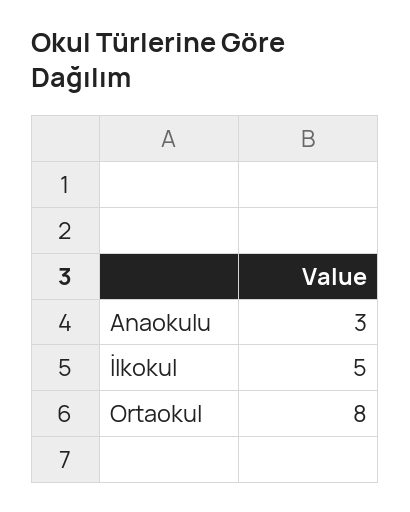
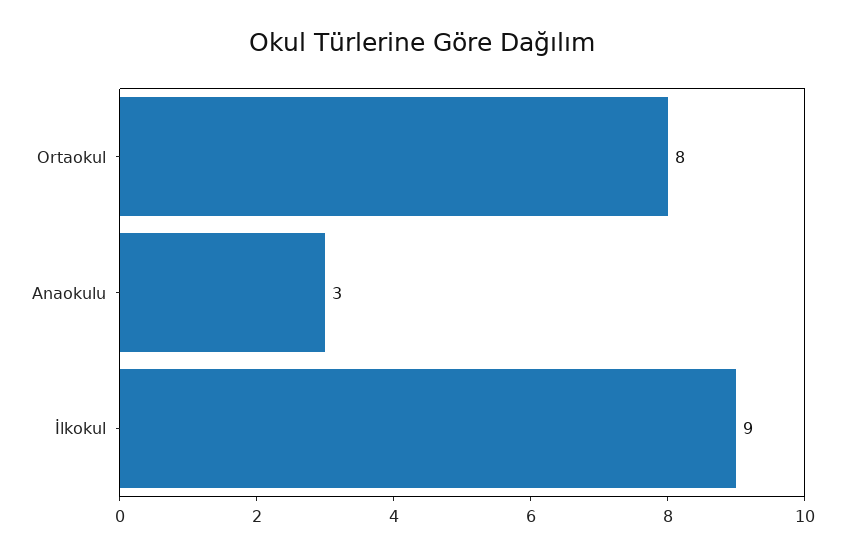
İlkokul: 5 -> 9

